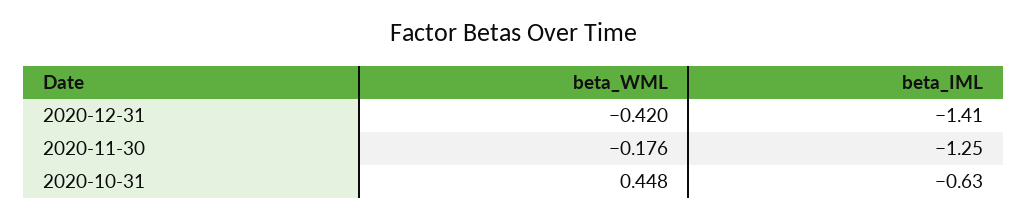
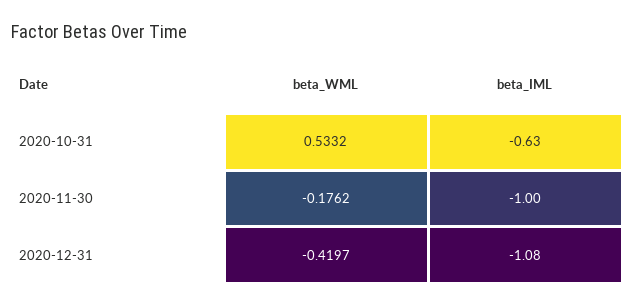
beta_IML, 2020-12-31: -1.41 -> -1.08
beta_IML, 2020-11-30: -1.25 -> -1
beta_WML, 2020-10-31: 0.448 -> 0.5332

